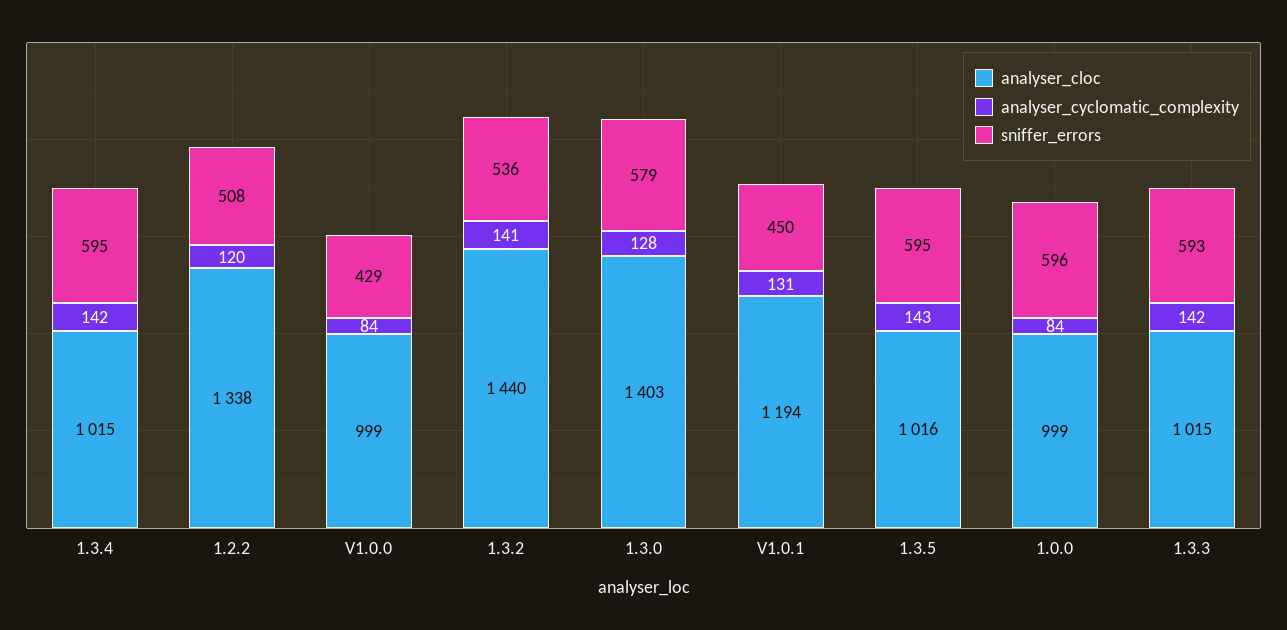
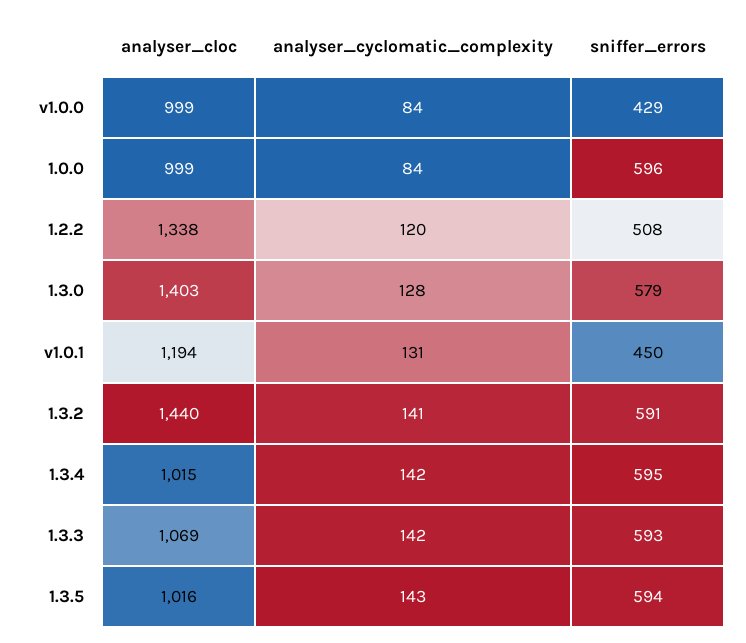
sniffer_errors, 1.3.2: 536 -> 591
sniffer_errors, 1.3.5: 595 -> 594
analyser_cloc, 1.3.3: 1015 -> 1069

